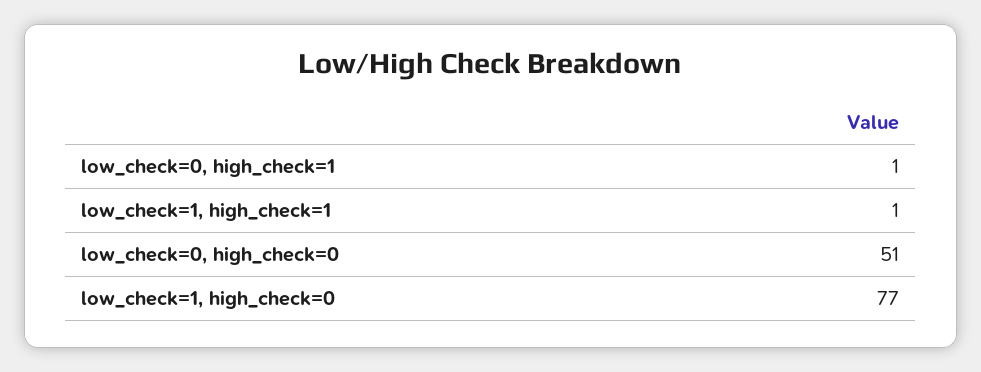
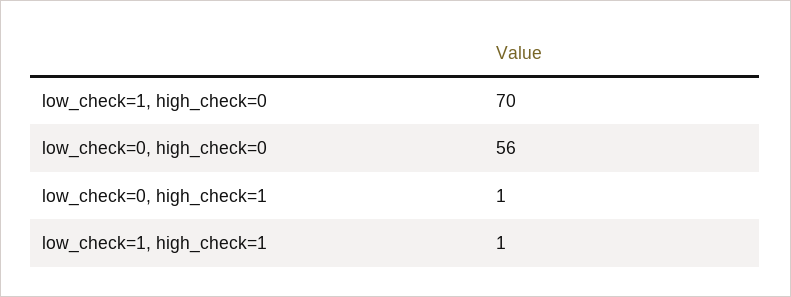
low_check=0, high_check=0: 51 -> 56
low_check=1, high_check=0: 77 -> 70

